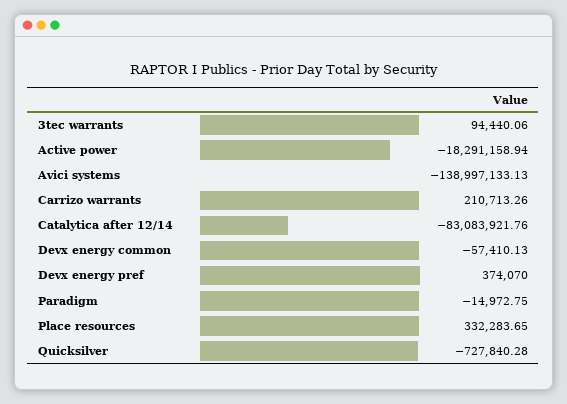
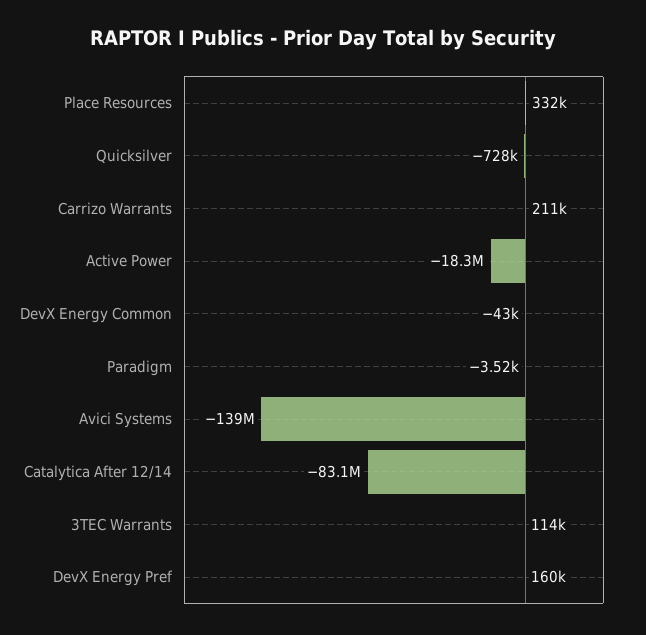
3tec warrants: 94440.06 -> 114000
Devx energy common: -57410.13 -> -43000
Devx energy pref: 374070 -> 160000
Paradigm: -14972.75 -> -3520

